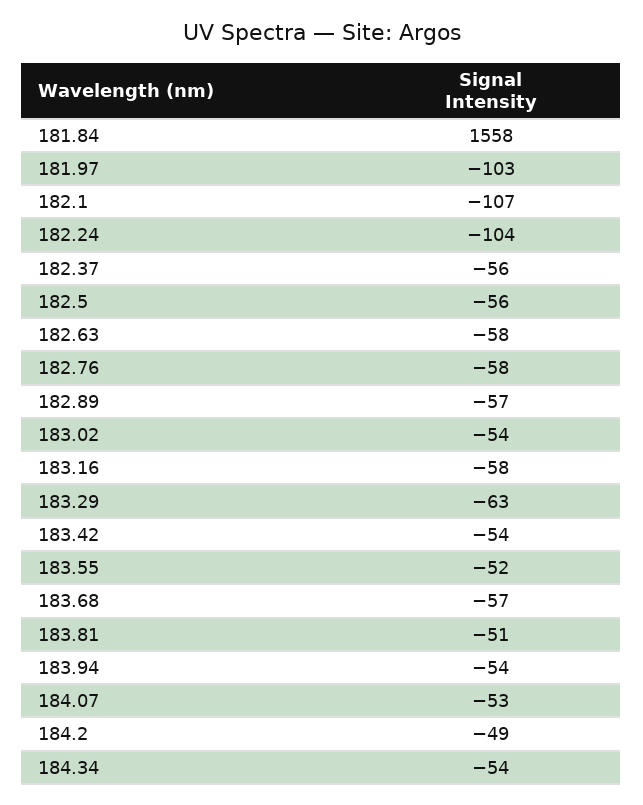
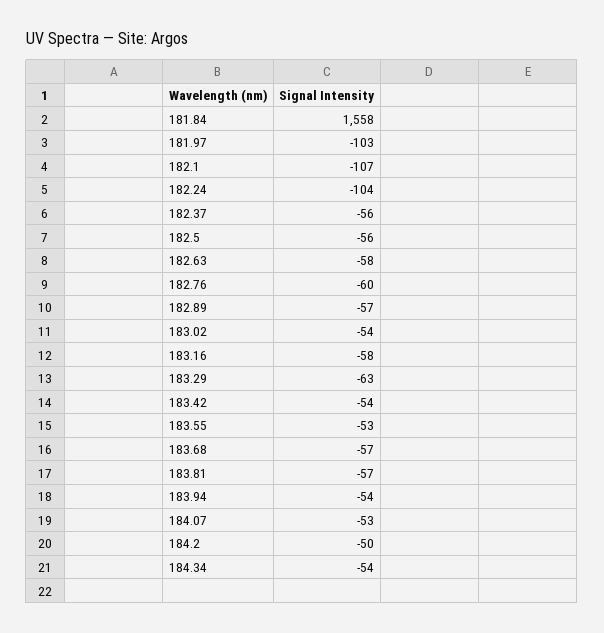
182.76: -58 -> -60
183.55: -52 -> -53
183.81: -51 -> -57
184.2: -49 -> -50

